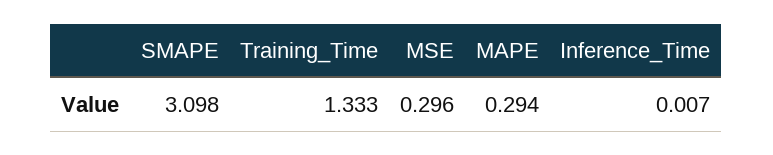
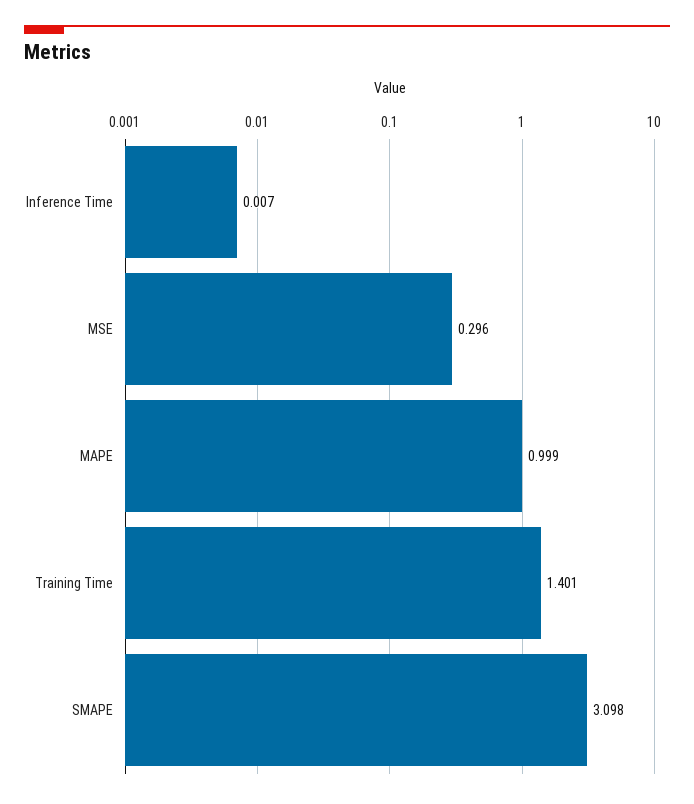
Training_Time: 1.333 -> 1.401
MAPE: 0.294 -> 0.999

